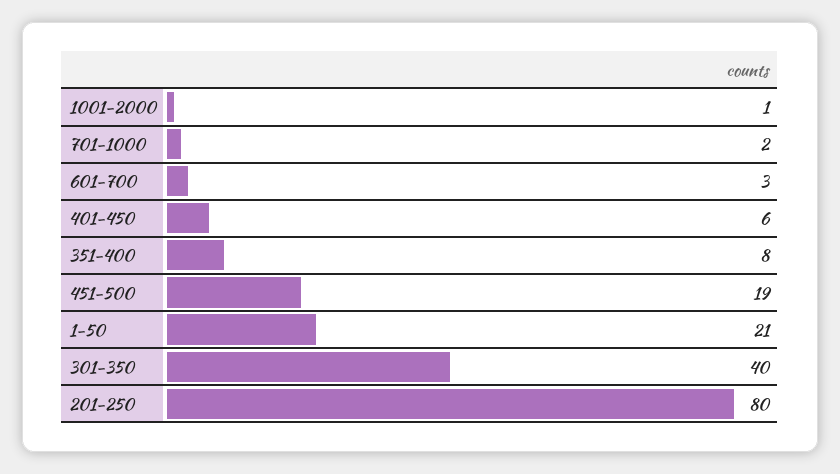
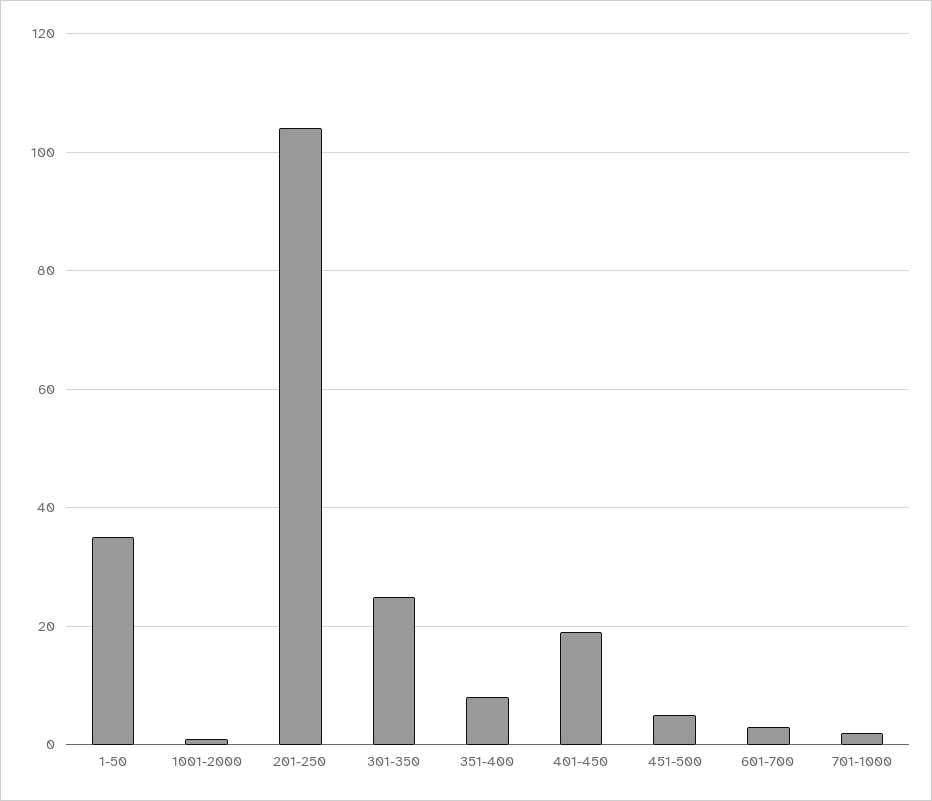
401-450: 6 -> 20
451-500: 19 -> 5
1-50: 21 -> 35
301-350: 40 -> 25
201-250: 80 -> 105

